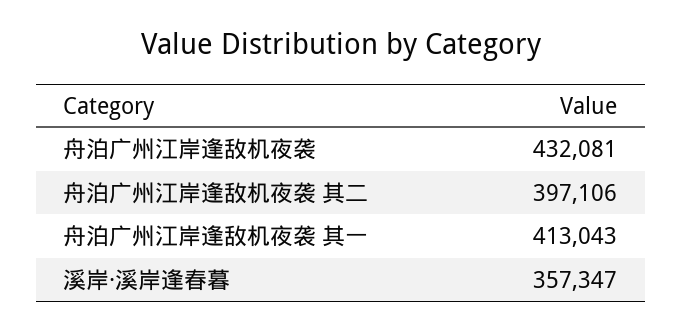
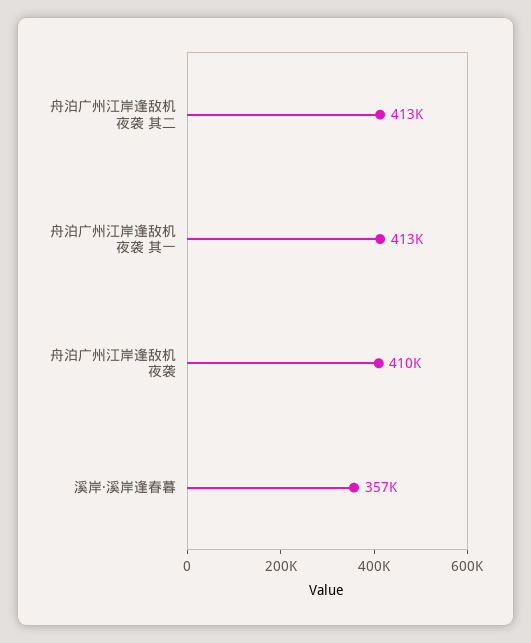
舟泊广州江岸逢敌机夜袭: 432081 -> 410000
舟泊广州江岸逢敌机夜袭 其二: 397106 -> 413000

